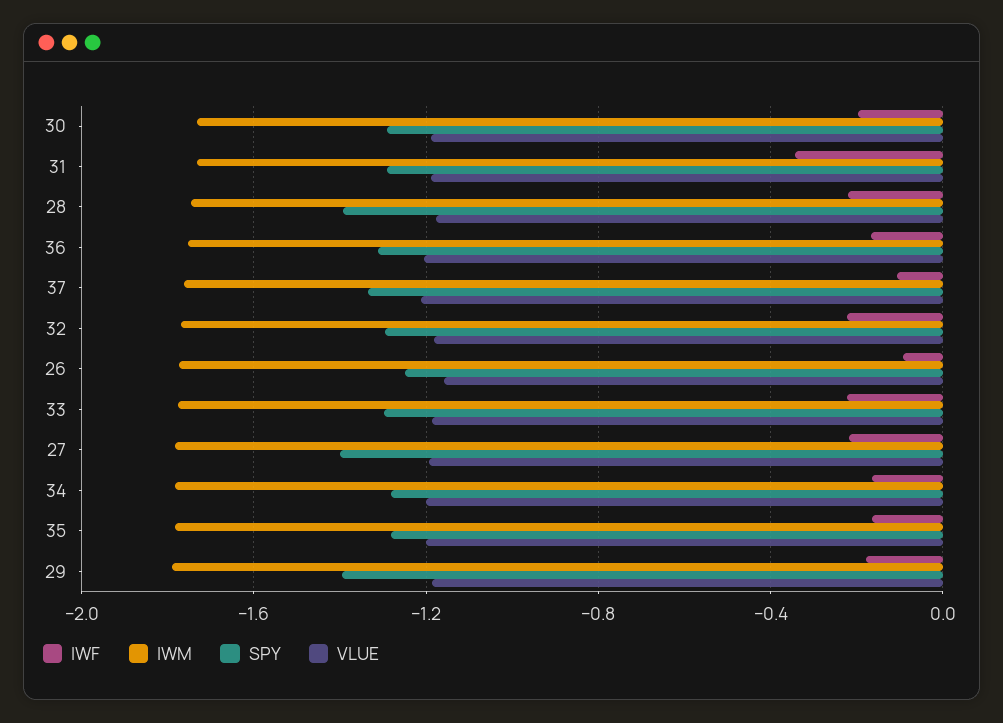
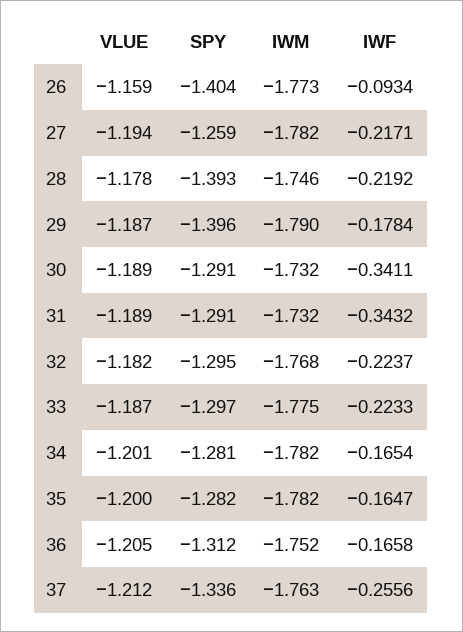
IWF, 30: -0.2 -> -0.3411
IWF, 37: -0.1 -> -0.2556
SPY, 26: -1.25 -> -1.404
SPY, 27: -1.4 -> -1.259

